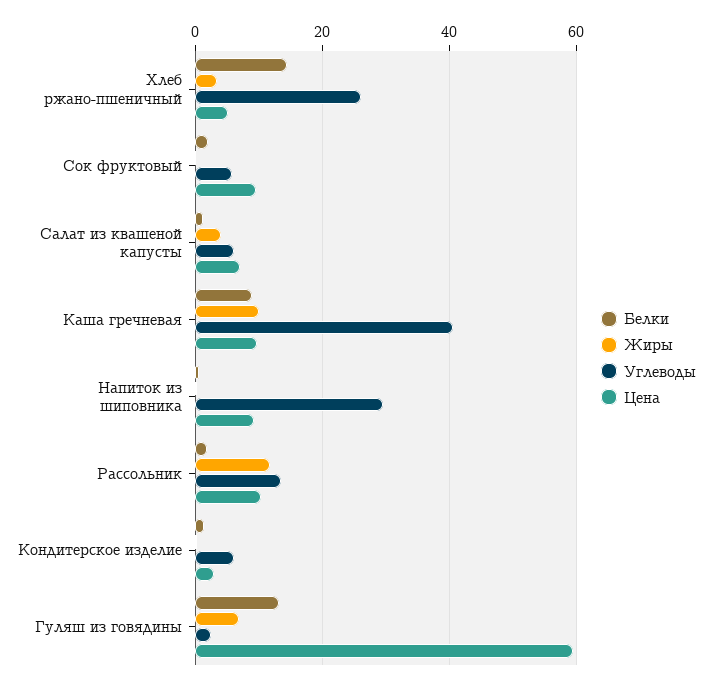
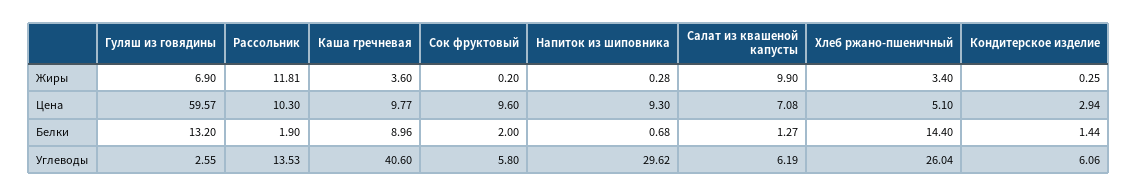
Жиры, Салат из квашеной капусты: 4 -> 9.9
Жиры, Каша гречневая: 10 -> 3.6

